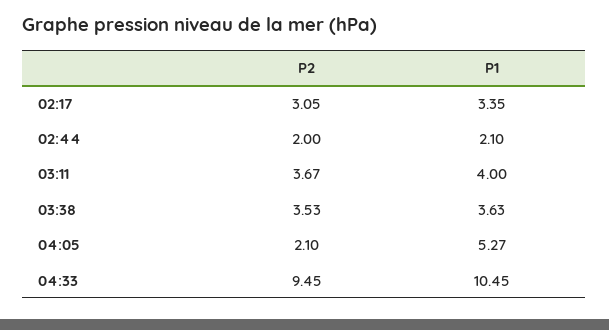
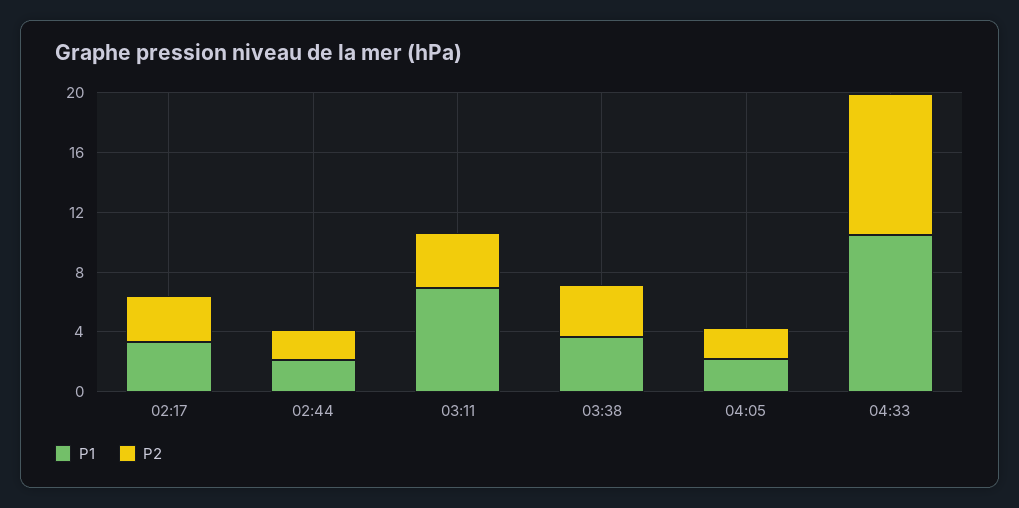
P1, 03:11: 4 -> 7
P1, 04:05: 5.27 -> 2

